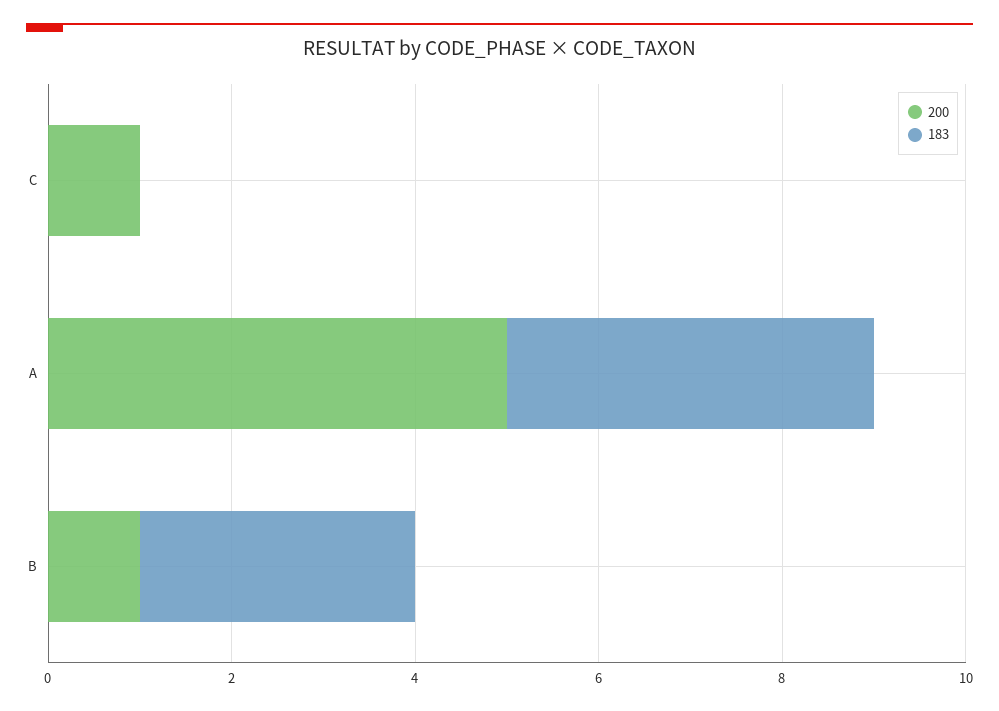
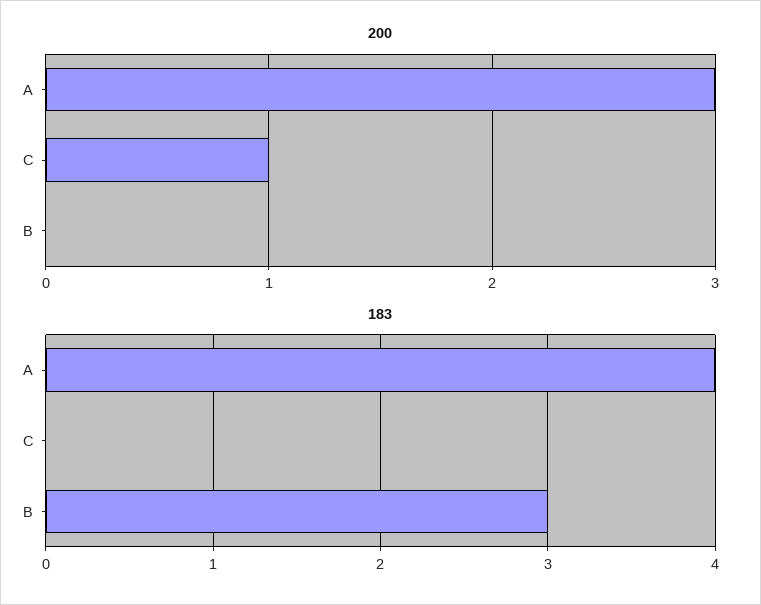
200, A: 5 -> 3
200, B: 1 -> 0

